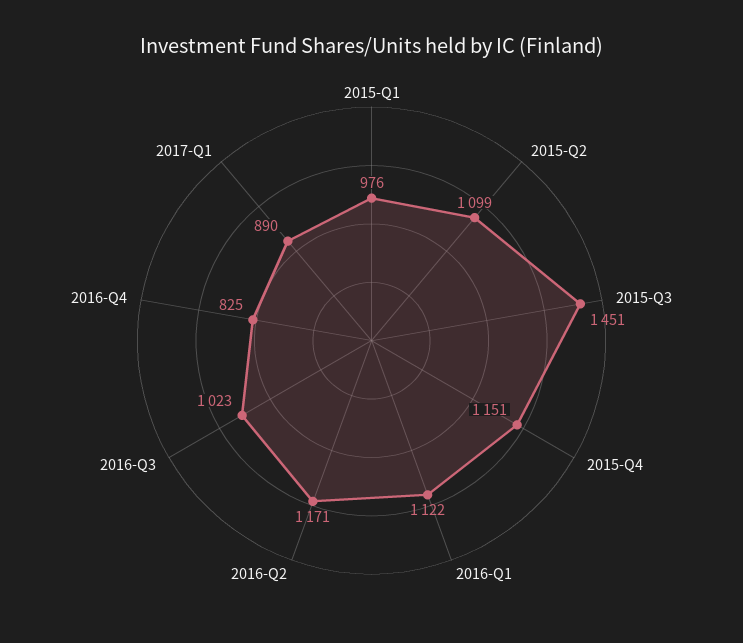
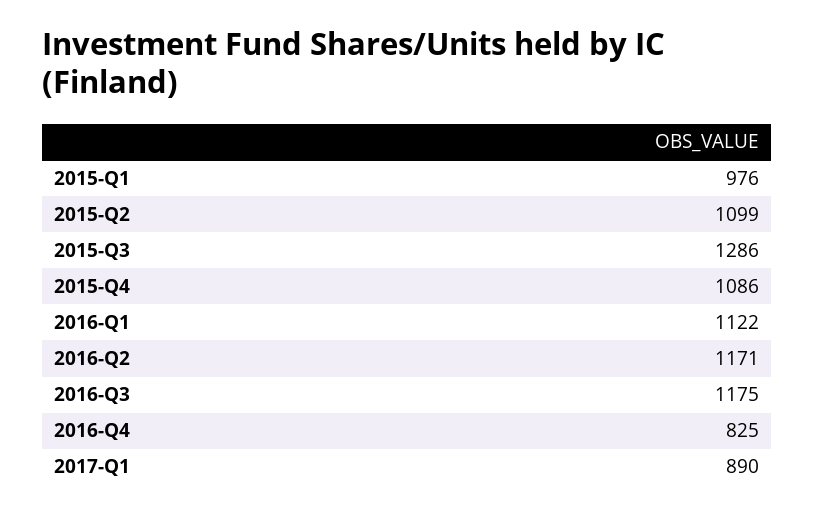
2015-Q3: 1451 -> 1286
2015-Q4: 1151 -> 1086
2016-Q3: 1023 -> 1175

